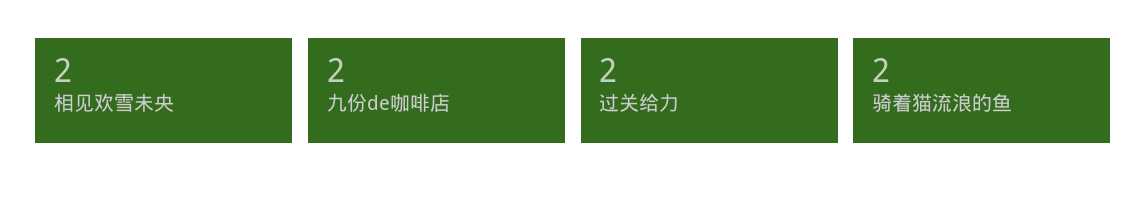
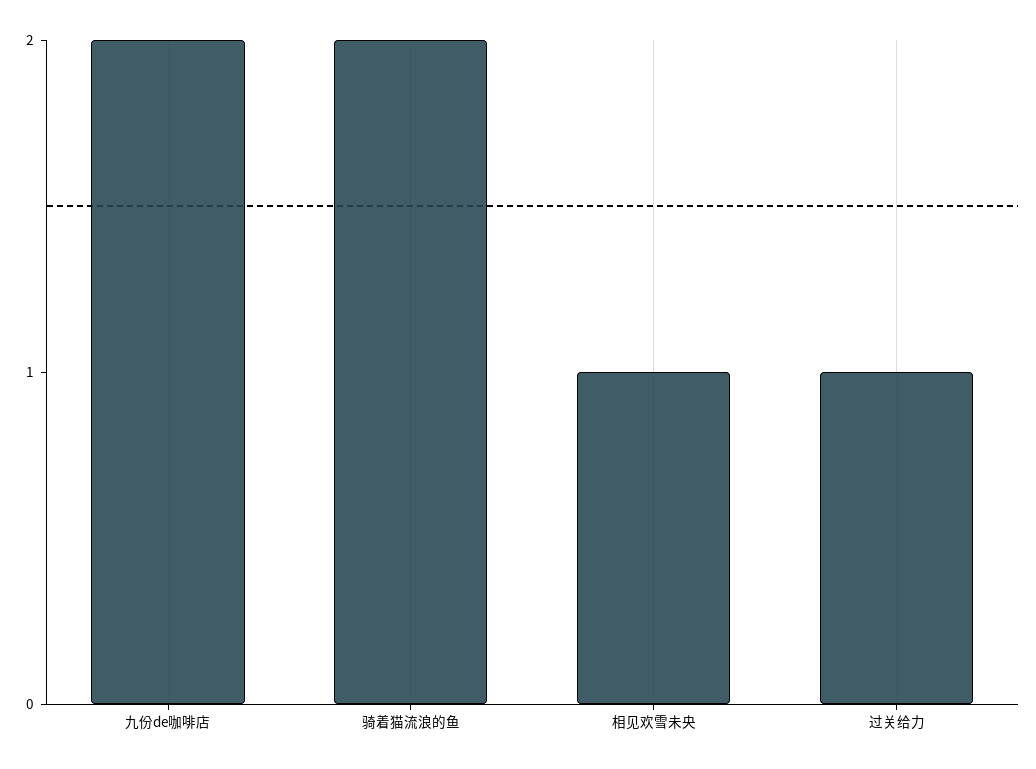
相见欢雪未央: 2 -> 1
过关给力: 2 -> 1

